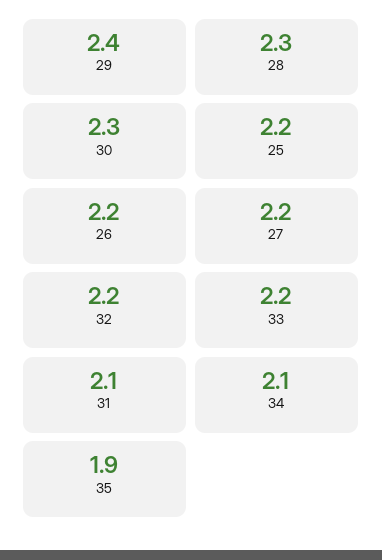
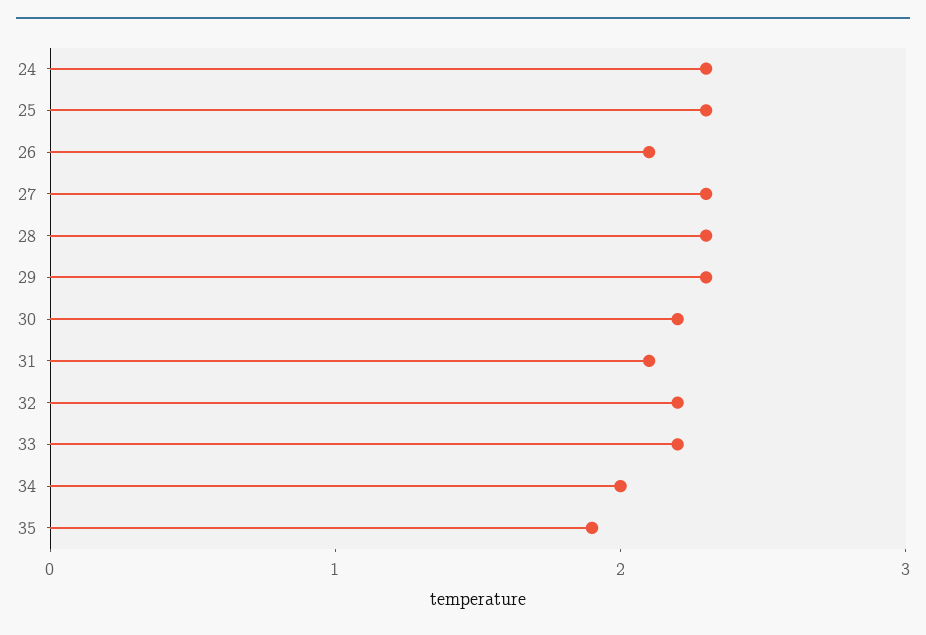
29: 2.4 -> 2.3
30: 2.3 -> 2.2
25: 2.2 -> 2.3
26: 2.2 -> 2.1
27: 2.2 -> 2.3
34: 2.1 -> 2
24: none -> 2.3

